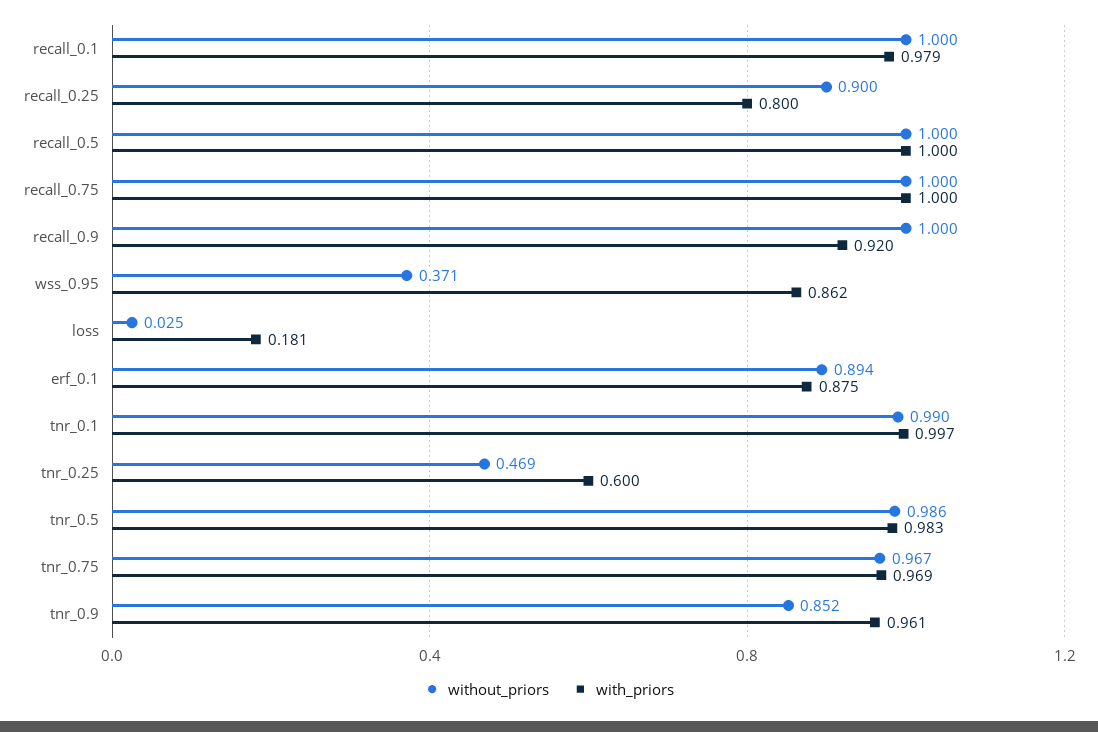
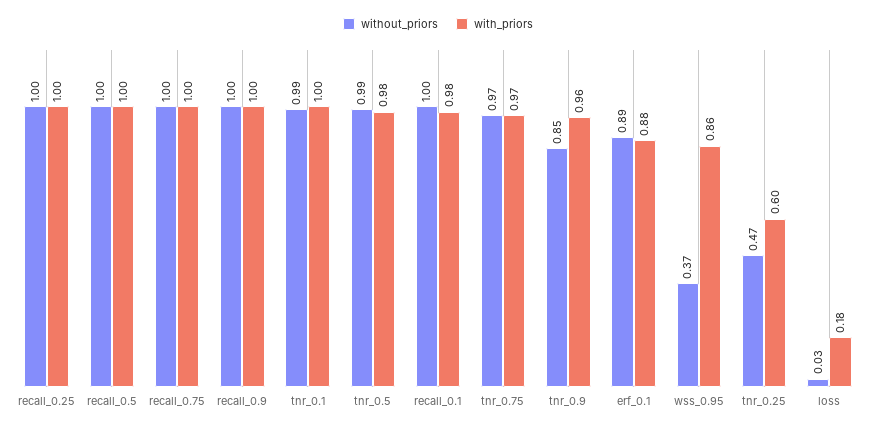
without_priors, recall_0.25: 0.9 -> 1
with_priors, recall_0.25: 0.8 -> 1
with_priors, recall_0.9: 0.92 -> 1

